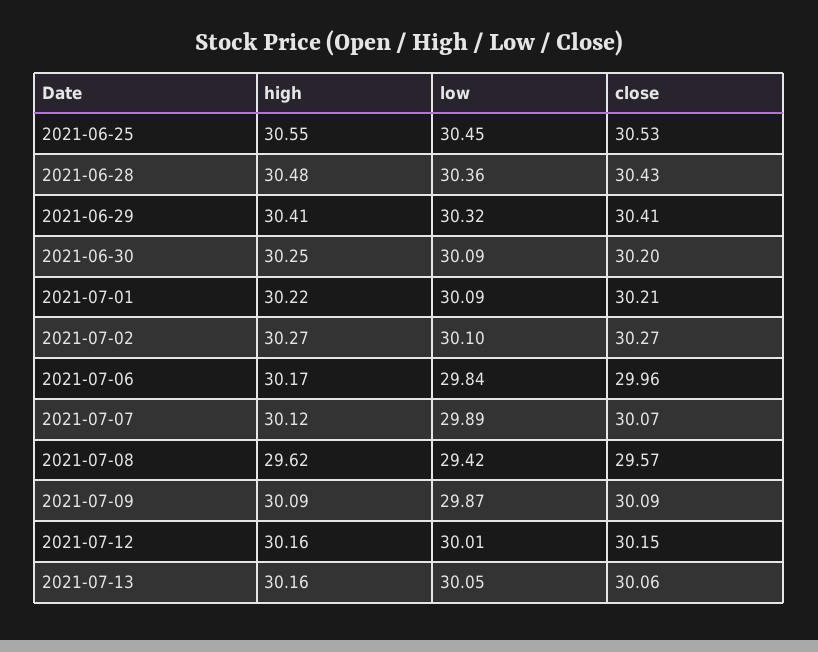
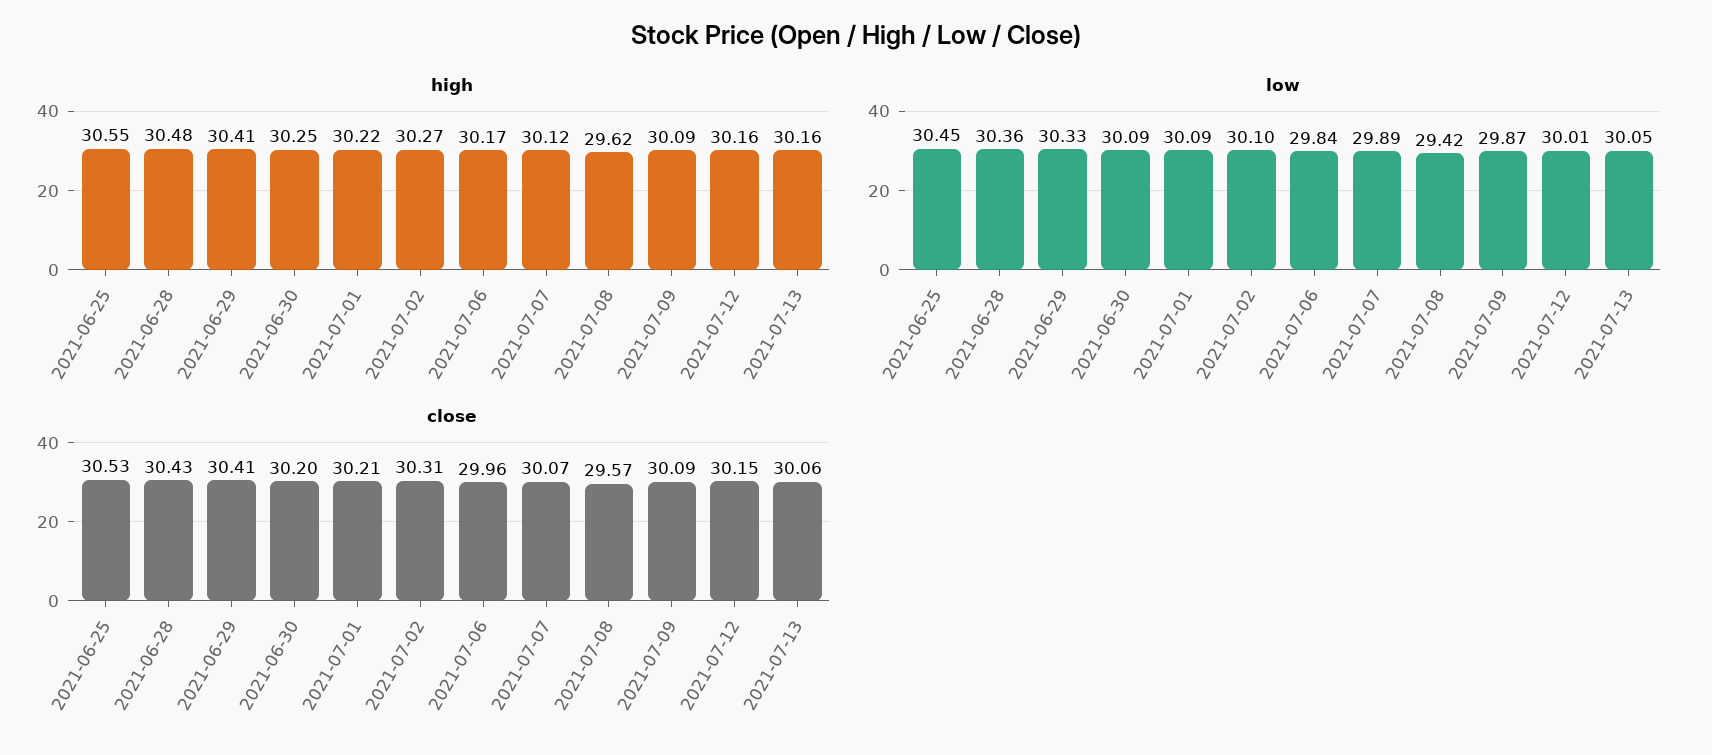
low, 2021-06-29: 30.32 -> 30.33
close, 2021-07-02: 30.27 -> 30.31

